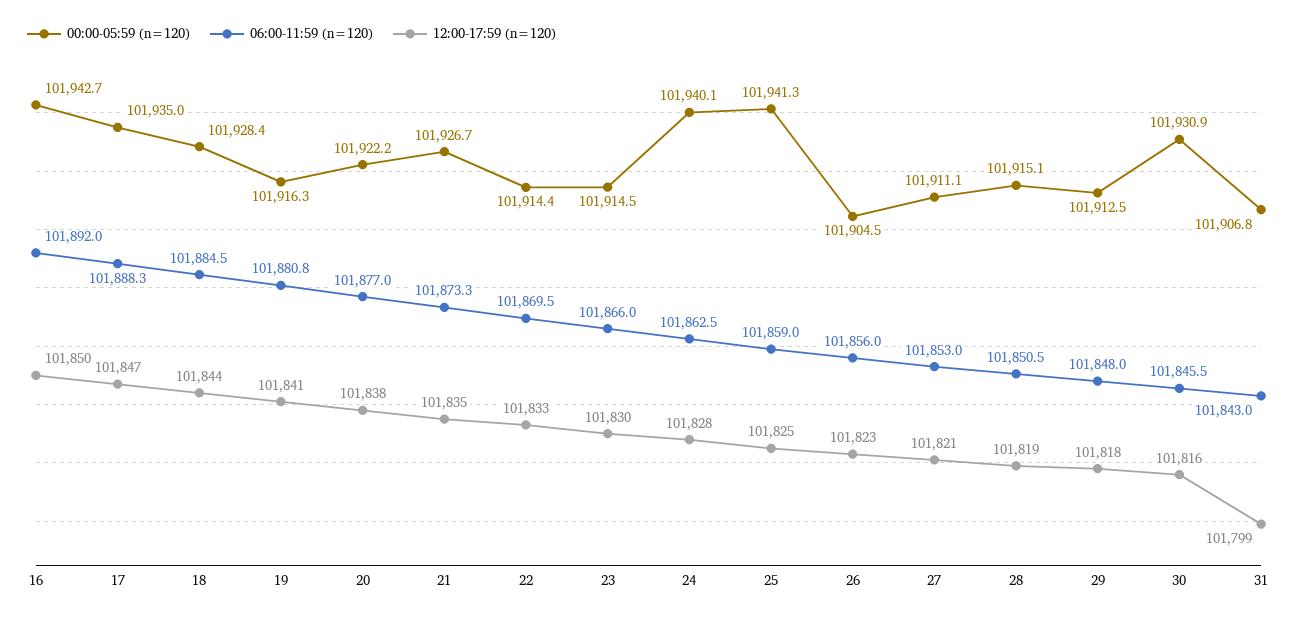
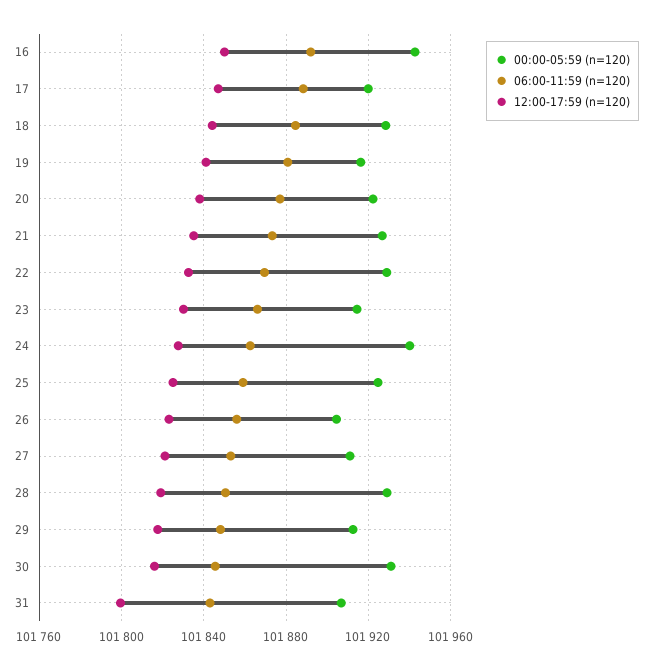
00:00-05:59 (n=120), 17: 101935 -> 101920
00:00-05:59 (n=120), 22: 101914.4 -> 101930
00:00-05:59 (n=120), 25: 101941.3 -> 101925
00:00-05:59 (n=120), 28: 101915.1 -> 101930

